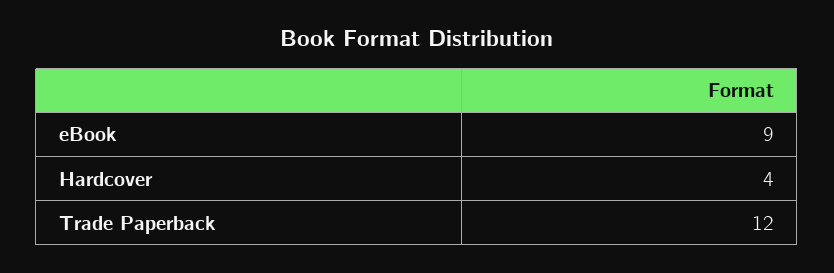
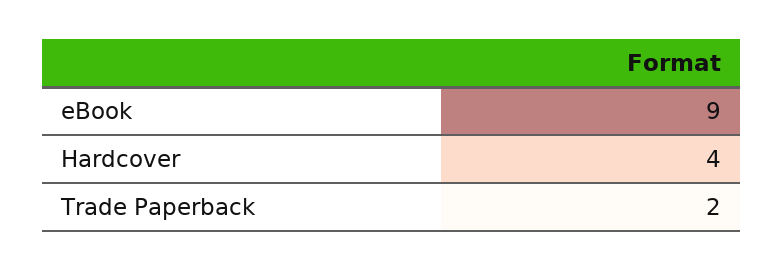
Trade Paperback: 12 -> 2

